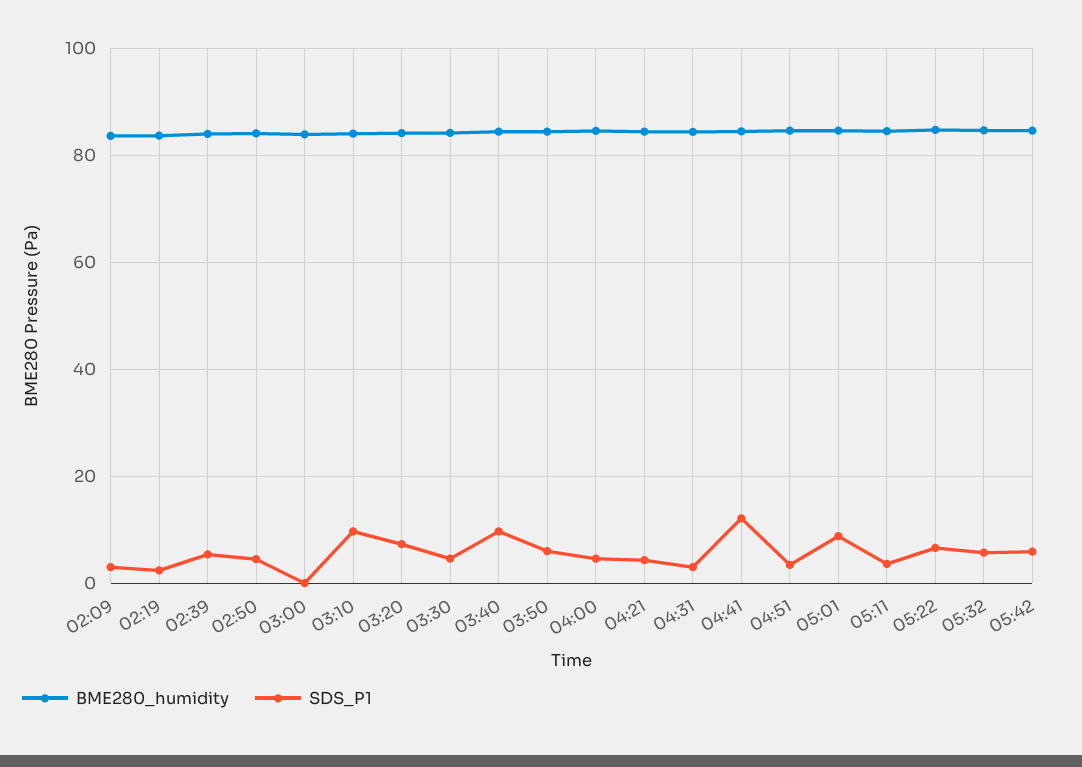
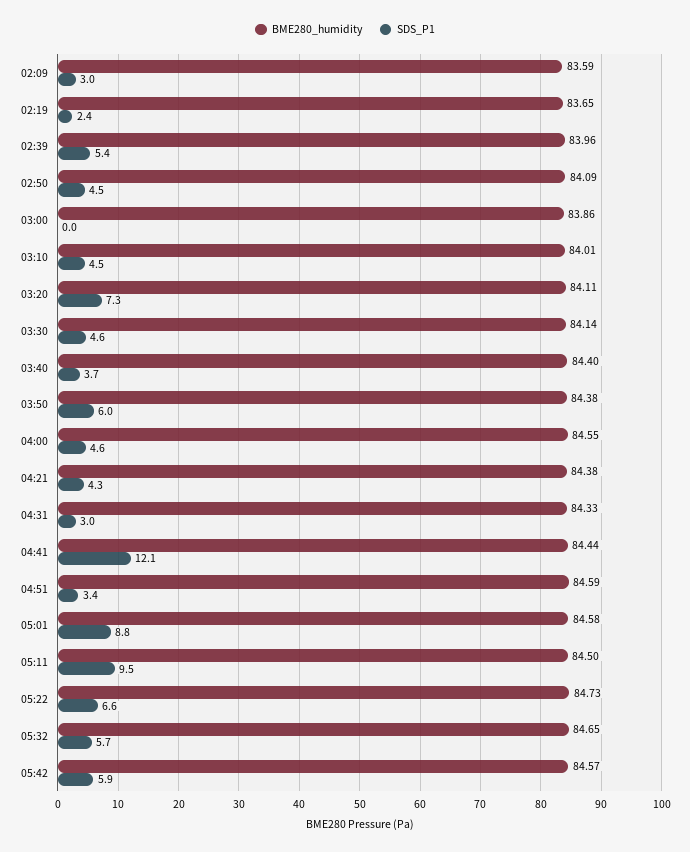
SDS_P1, 03:10: 10 -> 4.5
SDS_P1, 03:40: 10 -> 3.7
SDS_P1, 05:11: 4 -> 9.5

